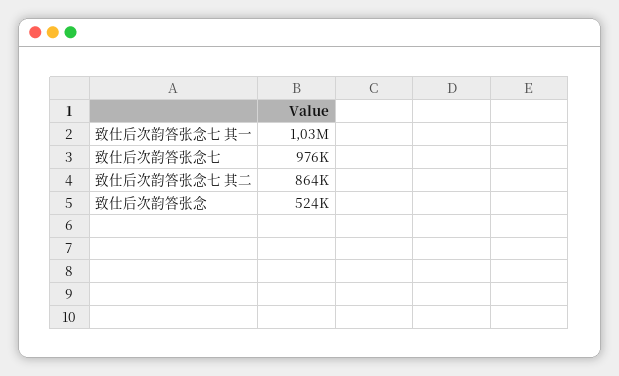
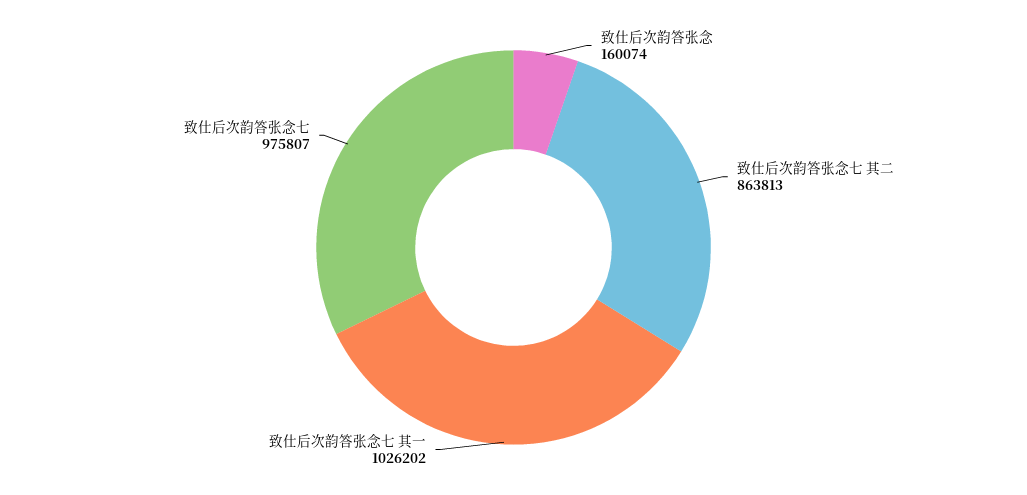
致仕后次韵答张念: 524000 -> 160074

